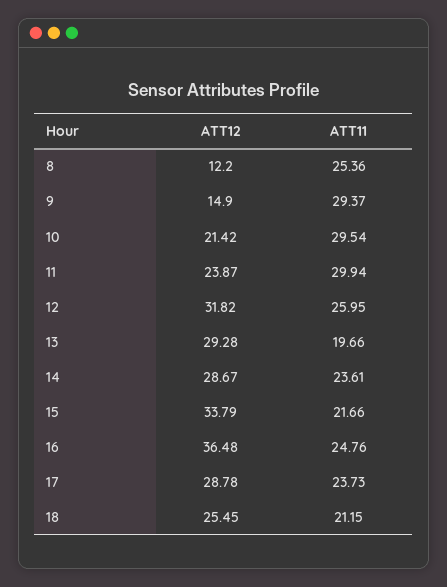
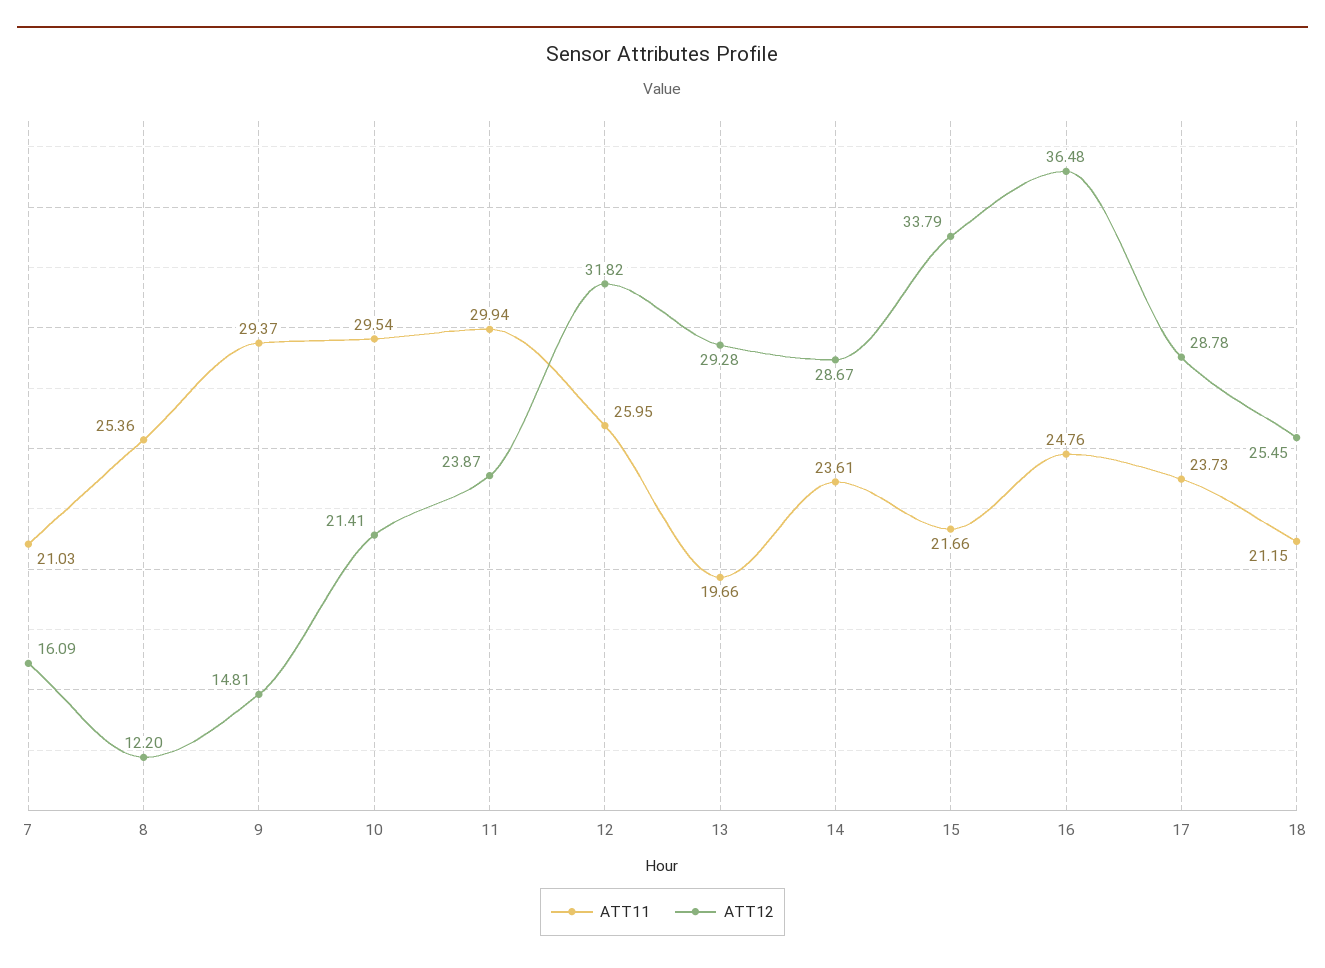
ATT12, 9: 14.9 -> 14.81
ATT12, 10: 21.42 -> 21.41
ATT11, 7: none -> 21.03
ATT12, 7: none -> 16.09

